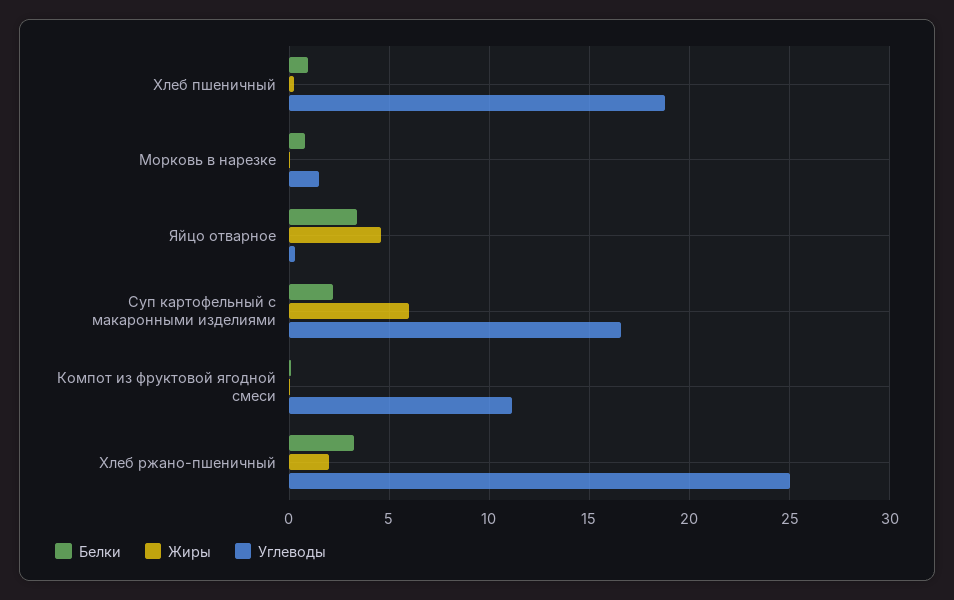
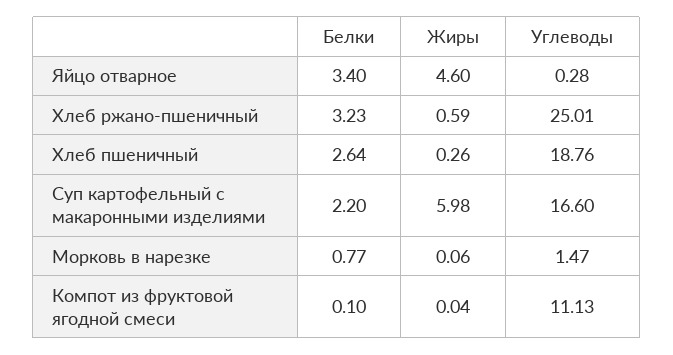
Белки, Хлеб пшеничный: 1 -> 2.64
Жиры, Хлеб ржано-пшеничный: 2 -> 0.59

